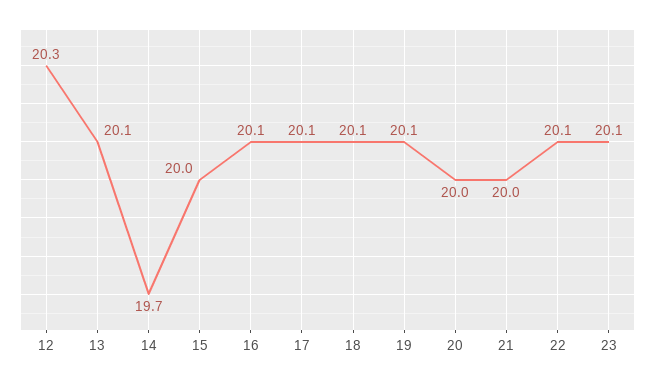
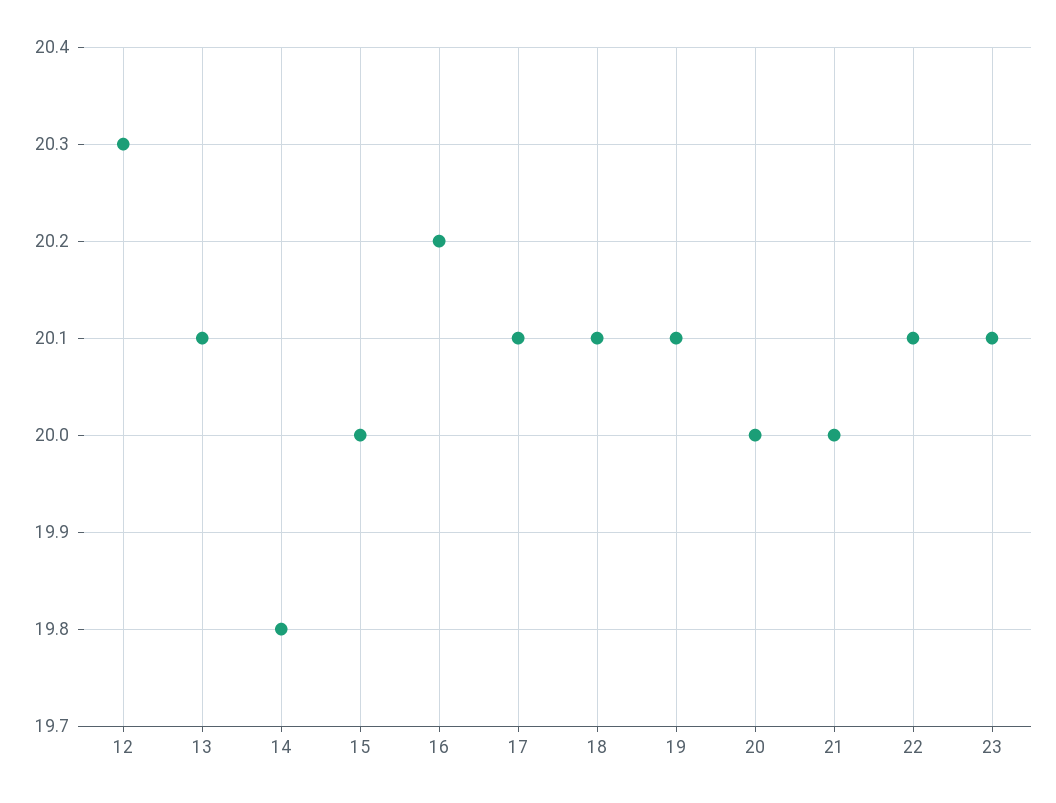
14: 19.7 -> 19.8
16: 20.1 -> 20.2

